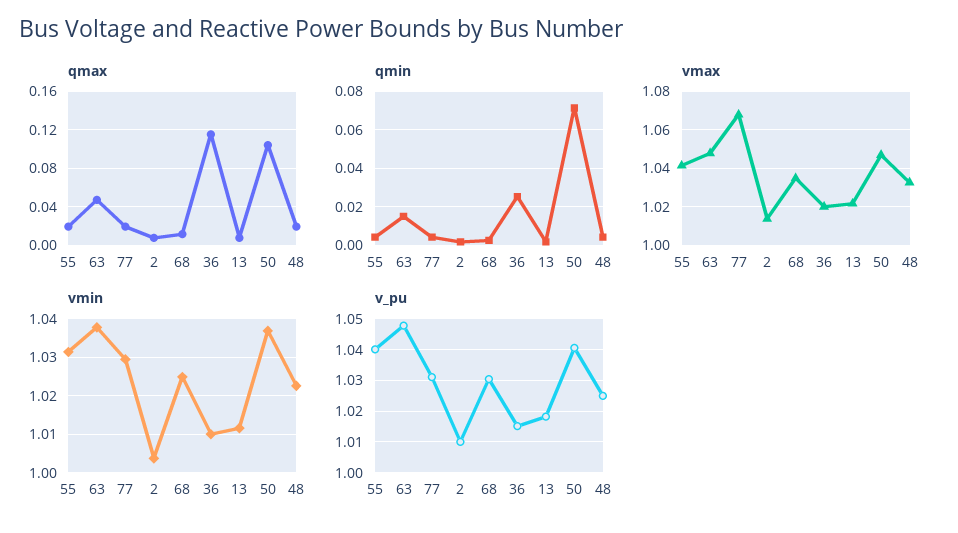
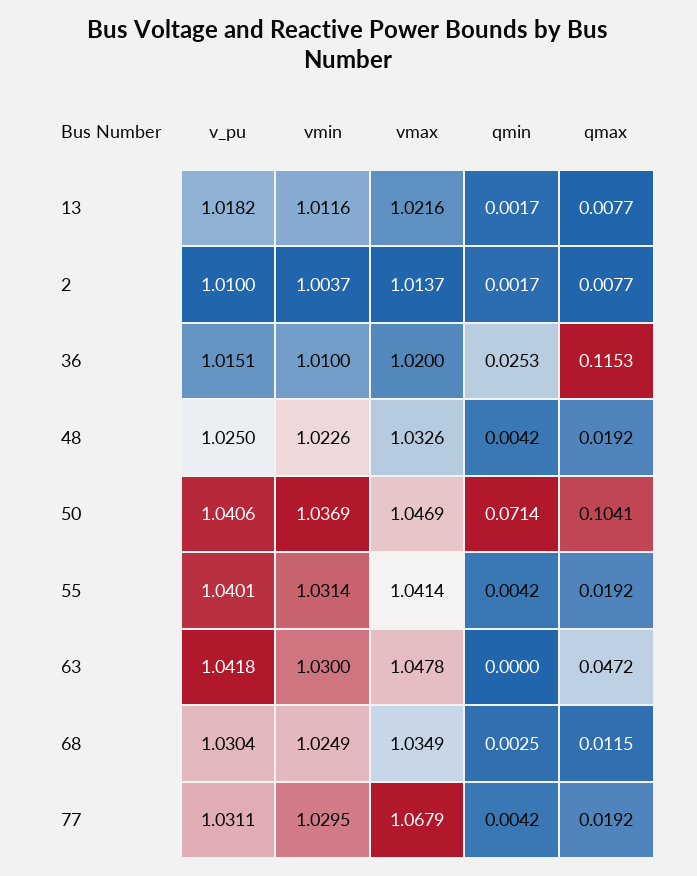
qmin, 63: 0.015 -> 0
vmin, 63: 1.038 -> 1.03
v_pu, 63: 1.048 -> 1.0418

